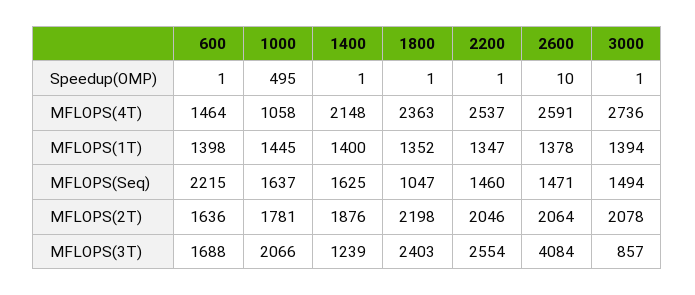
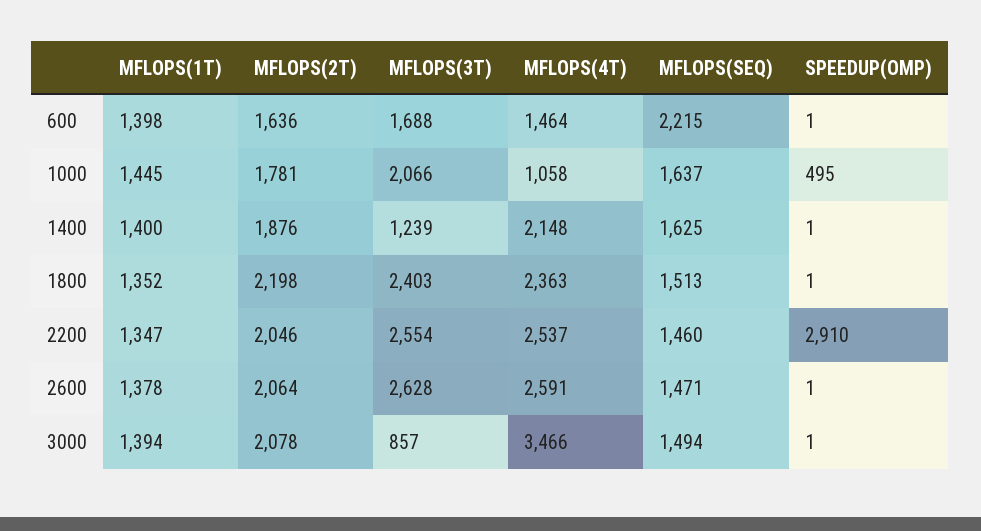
2200, Speedup(OMP): 1 -> 2910
2600, Speedup(OMP): 10 -> 1
3000, MFLOPS(4T): 2736 -> 3466
1800, MFLOPS(Seq): 1047 -> 1513
2600, MFLOPS(3T): 4084 -> 2628

